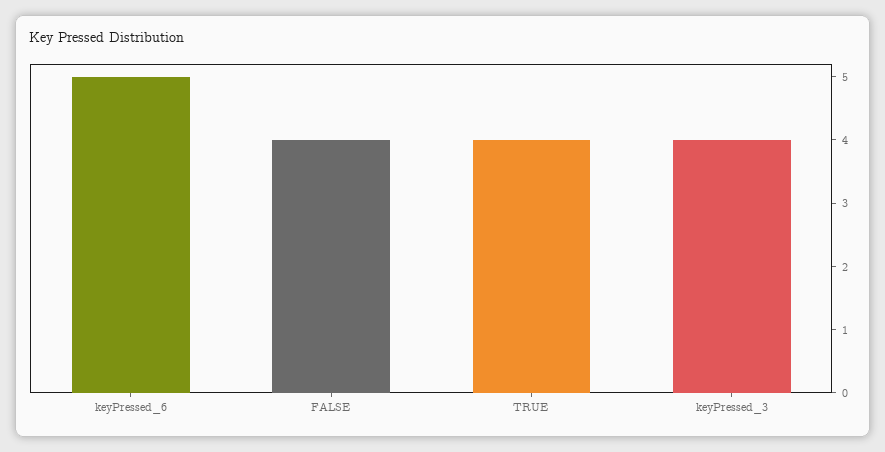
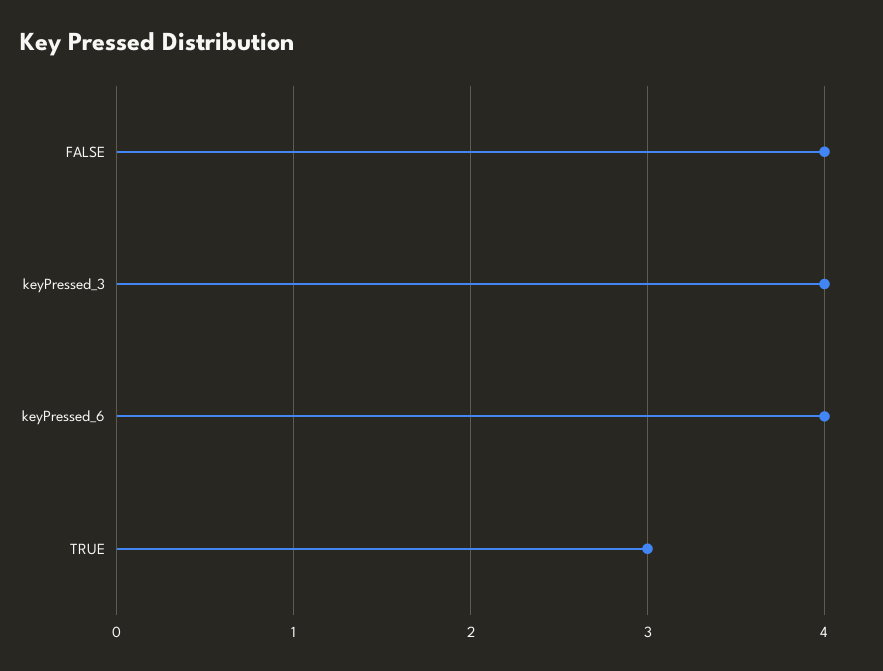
keyPressed_6: 5 -> 4
TRUE: 4 -> 3

